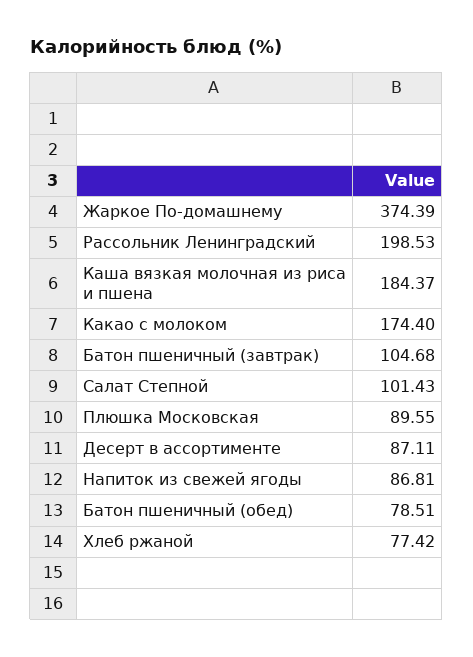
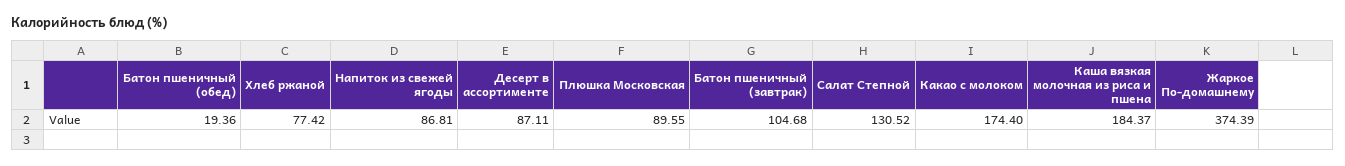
Рассольник Ленинградский: 198.53 -> none
Салат Степной: 101.43 -> 130.52
Батон пшеничный (обед): 78.51 -> 19.36

